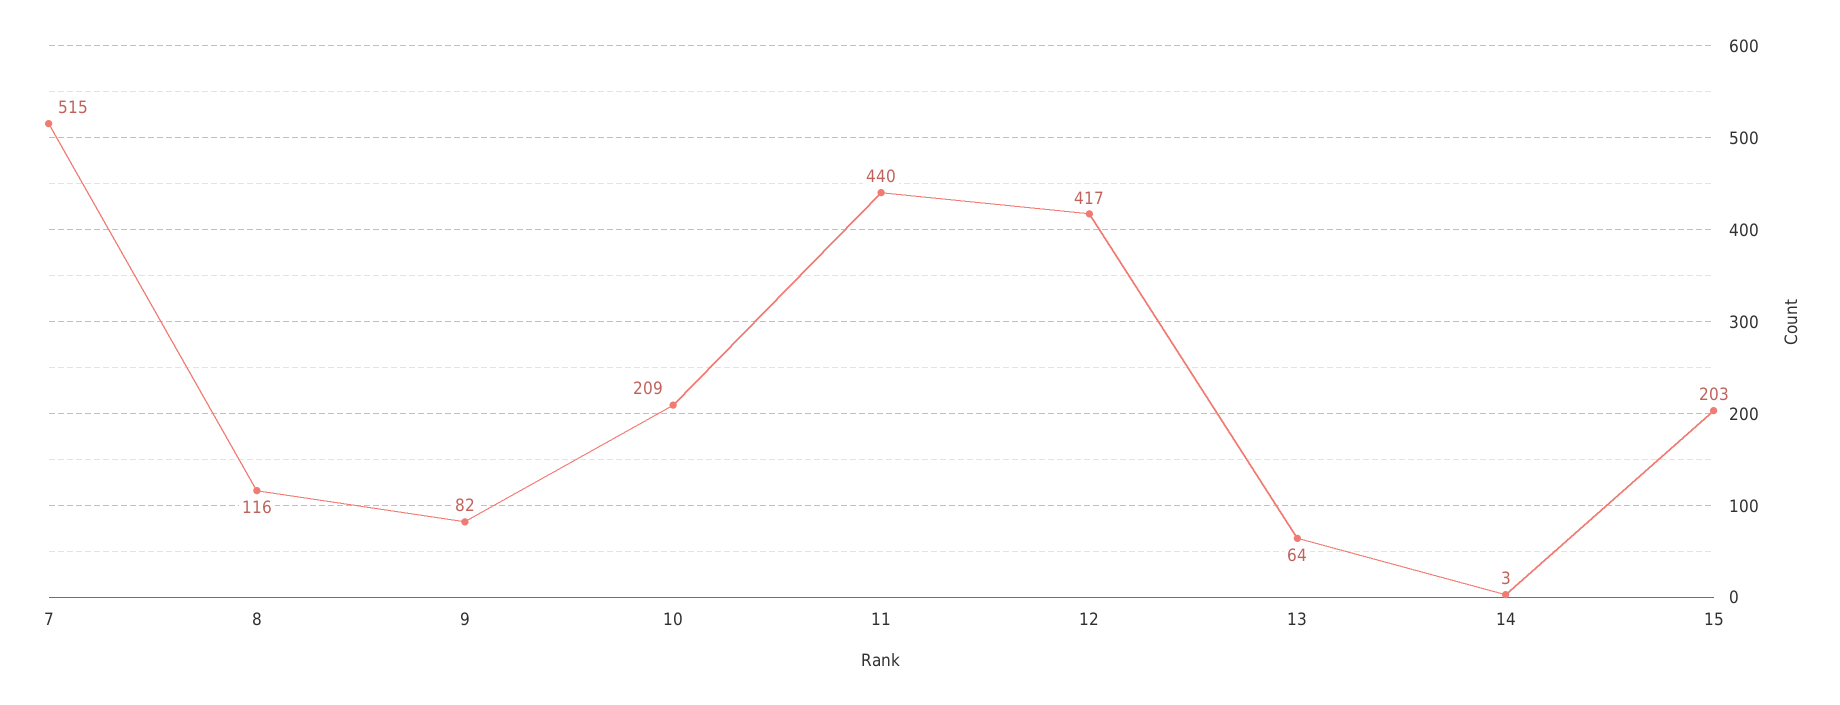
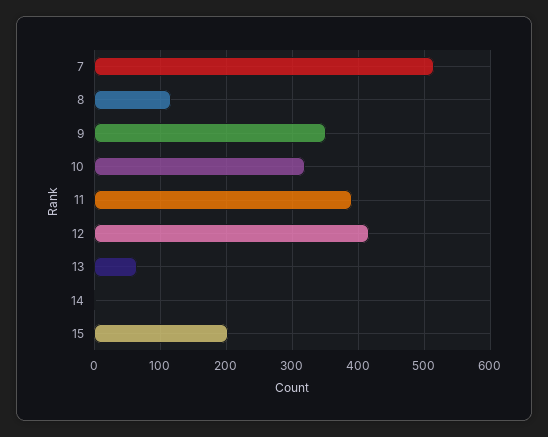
9: 82 -> 350
10: 209 -> 320
11: 440 -> 390

